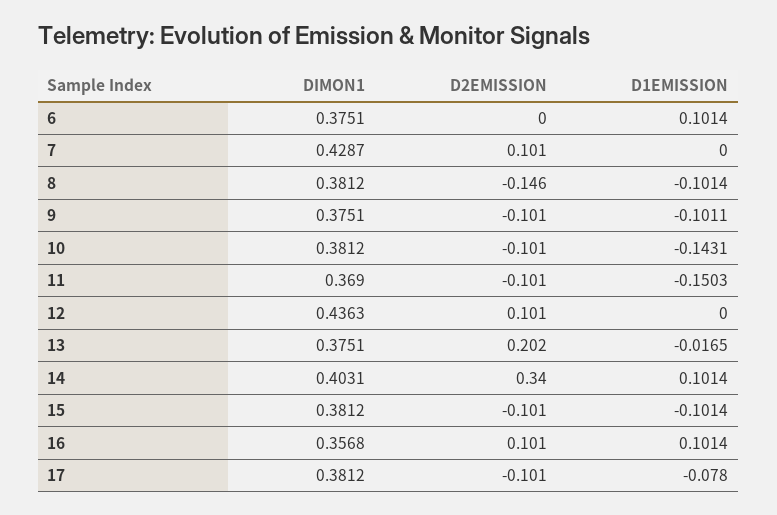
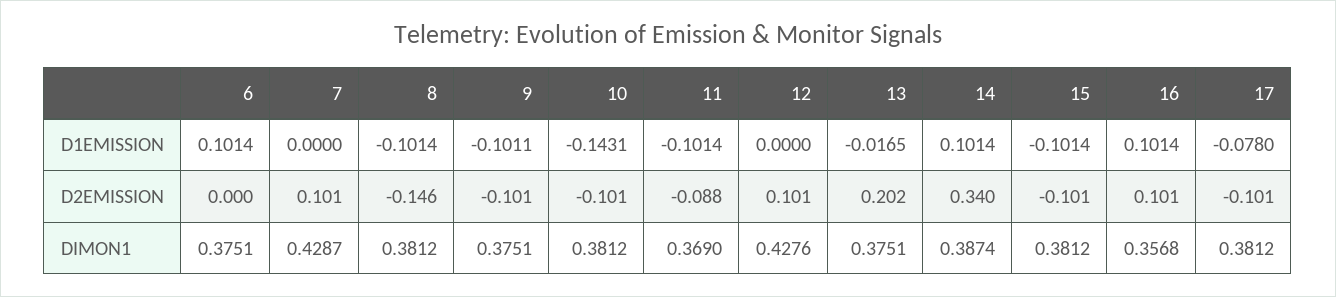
D2EMISSION, 11: -0.101 -> -0.088
D1EMISSION, 11: -0.1503 -> -0.1014
DIMON1, 12: 0.4363 -> 0.4276
DIMON1, 14: 0.4031 -> 0.3874

